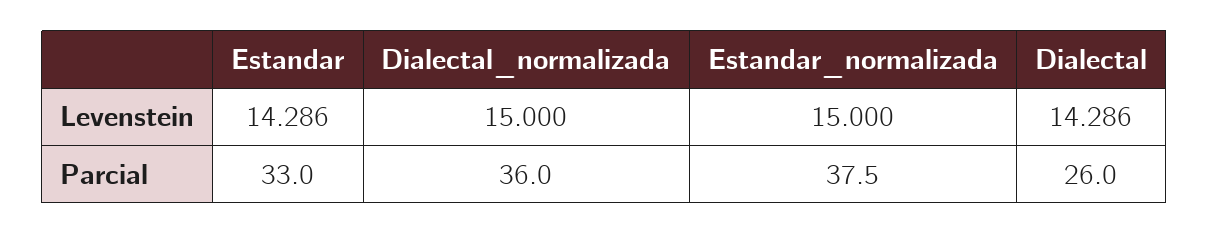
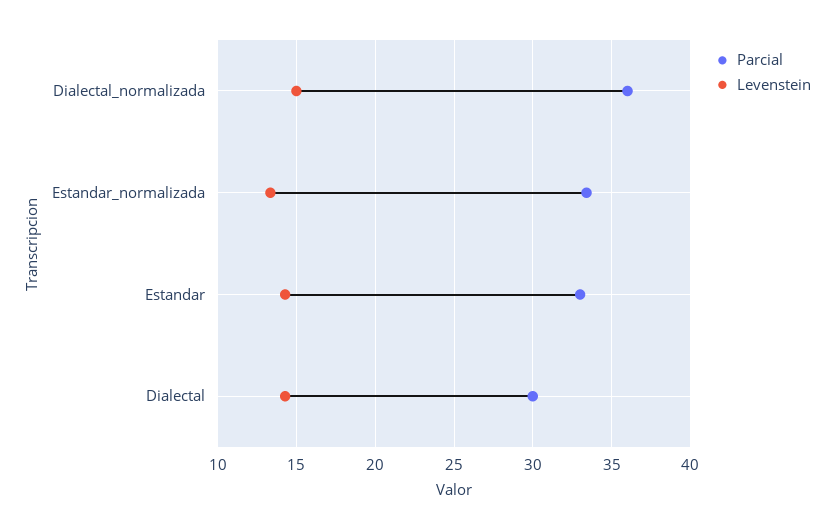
Levenstein, Estandar_normalizada: 15 -> 13.5
Parcial, Estandar_normalizada: 37.5 -> 33.5
Parcial, Dialectal: 26 -> 30

